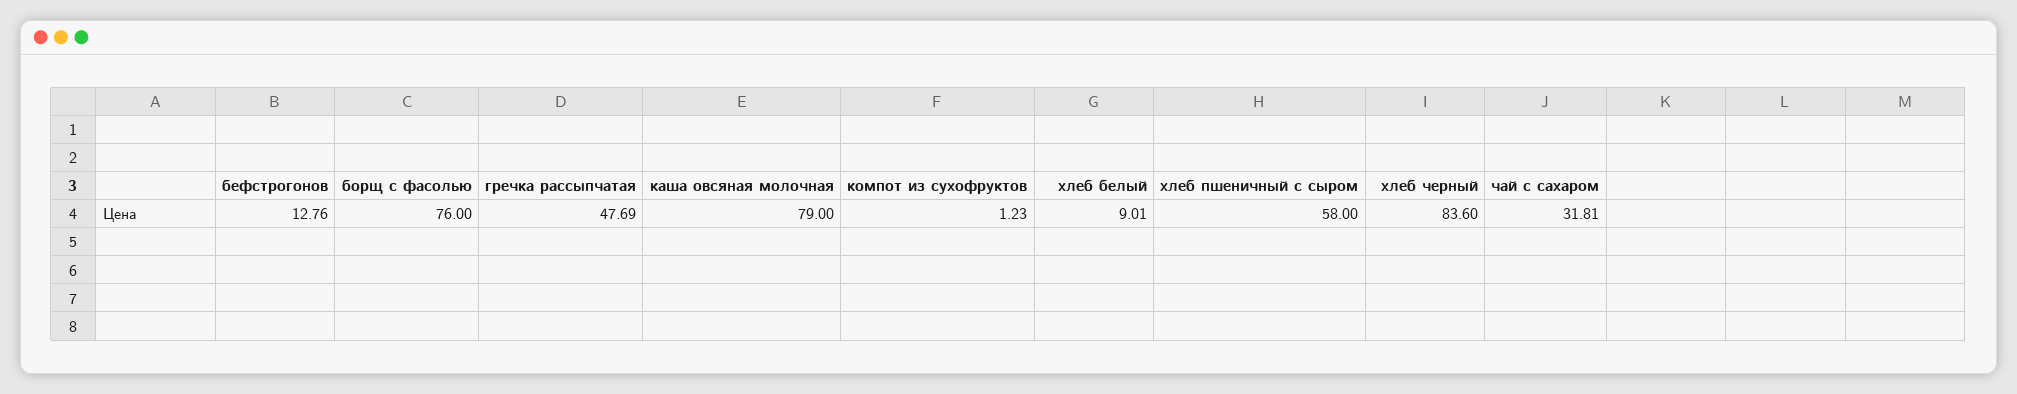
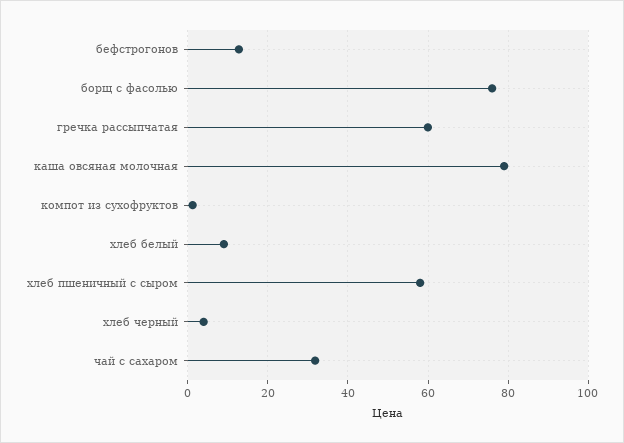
гречка рассыпчатая: 47.69 -> 60
хлеб черный: 83.6 -> 4

